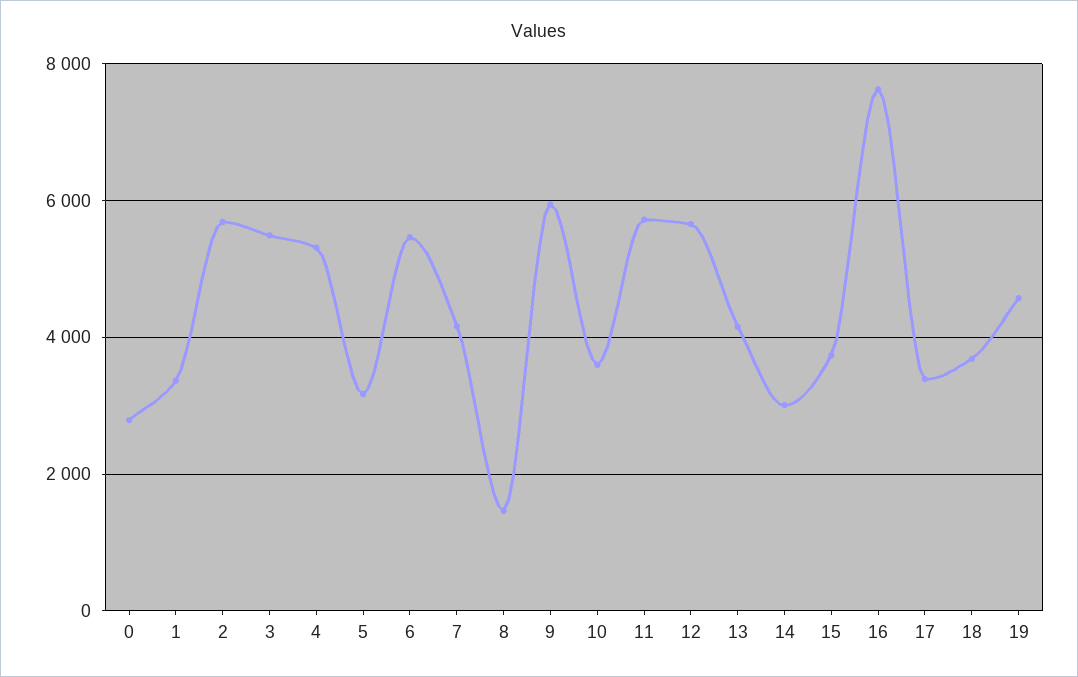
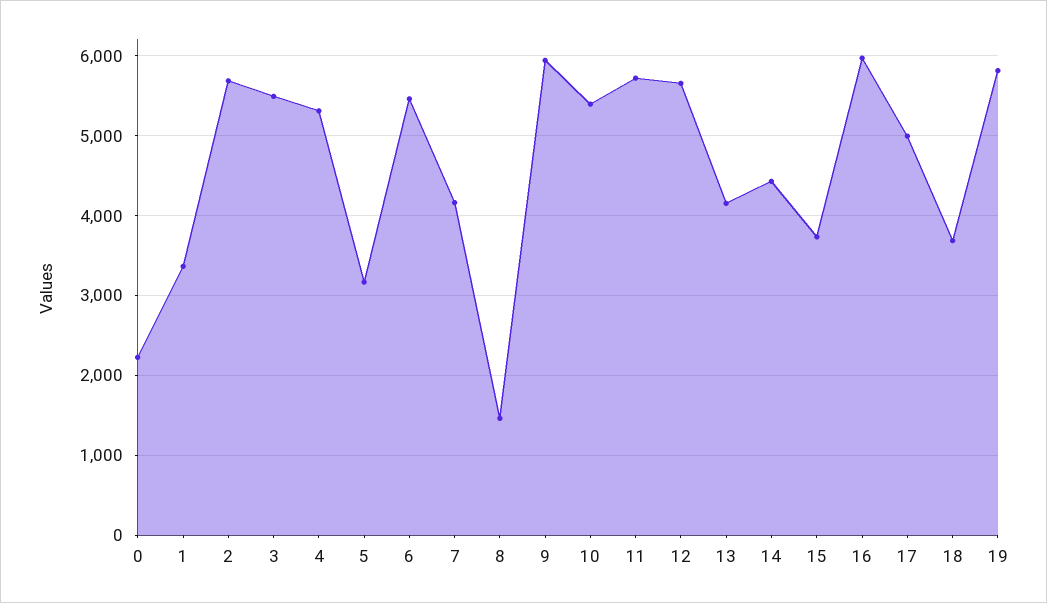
0: 2800 -> 2200
10: 3600 -> 5400
14: 3000 -> 4400
16: 7600 -> 6000
17: 3400 -> 5000
19: 4600 -> 5800

